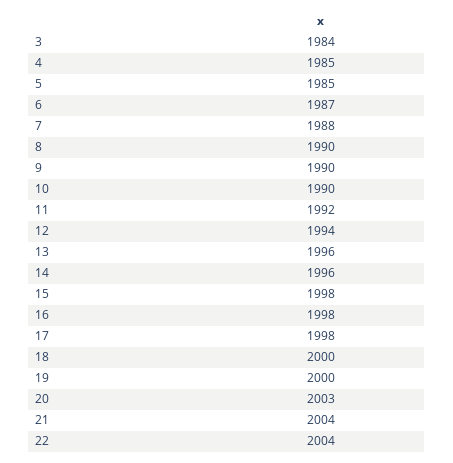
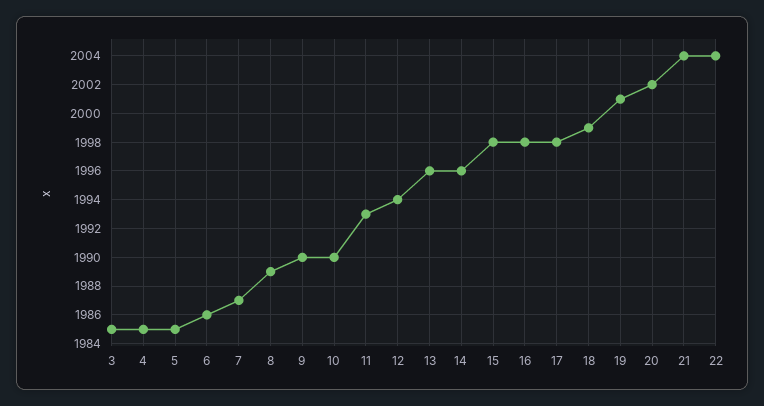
3: 1984 -> 1985
6: 1987 -> 1986
7: 1988 -> 1987
8: 1990 -> 1989
11: 1992 -> 1993
18: 2000 -> 1999
19: 2000 -> 2001
20: 2003 -> 2002

